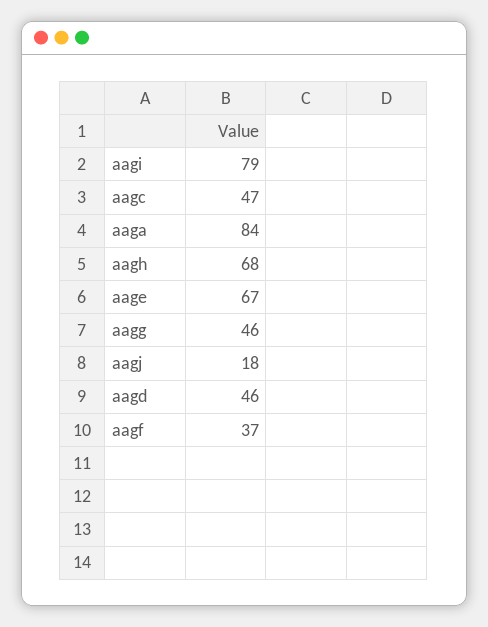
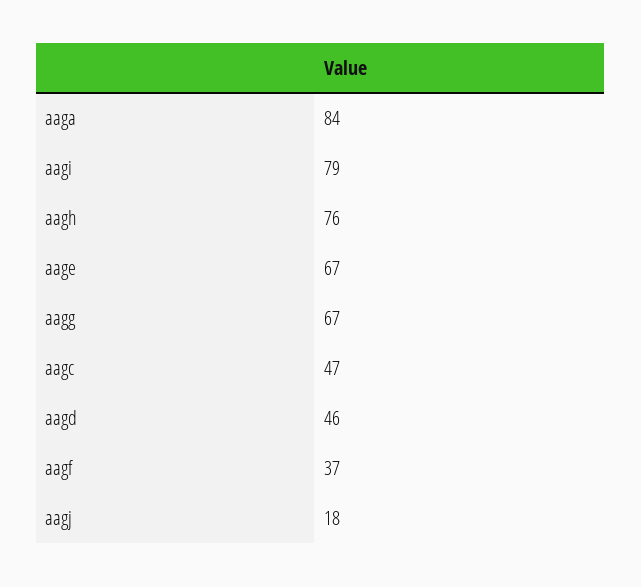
aagh: 68 -> 76
aagg: 46 -> 67

